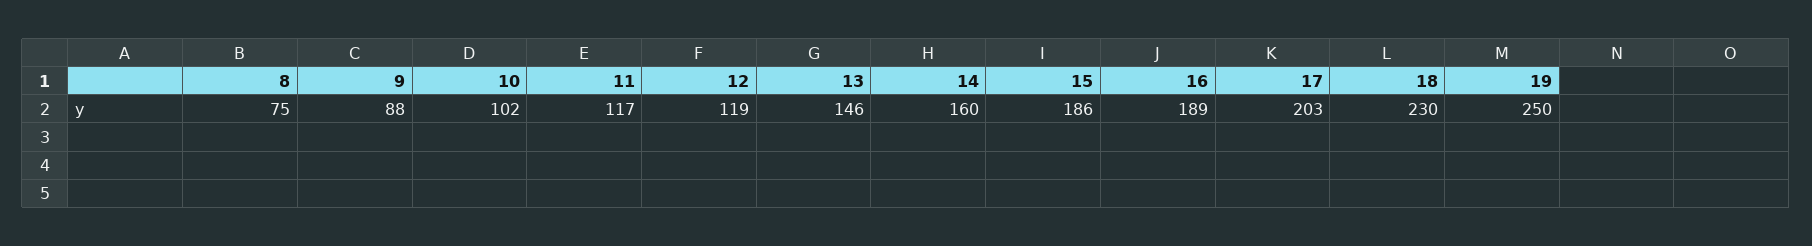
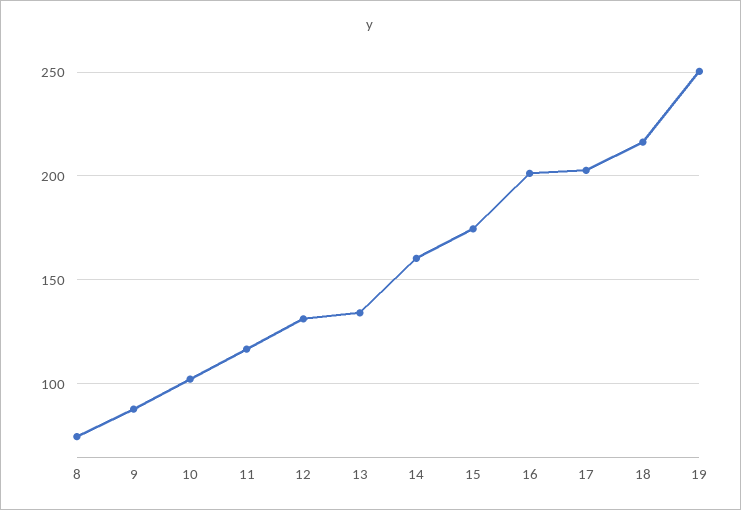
12: 119 -> 130
13: 146 -> 135
15: 186 -> 175
16: 189 -> 200
18: 230 -> 215

